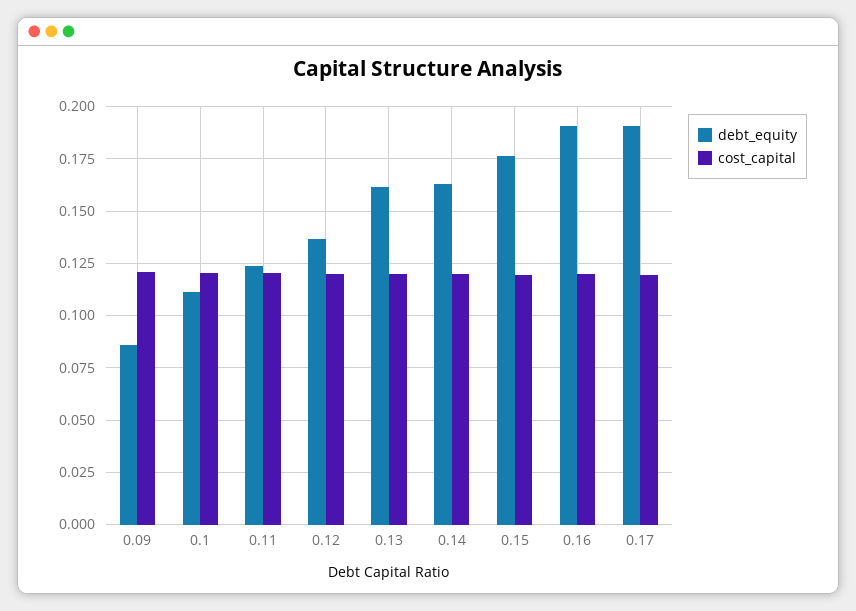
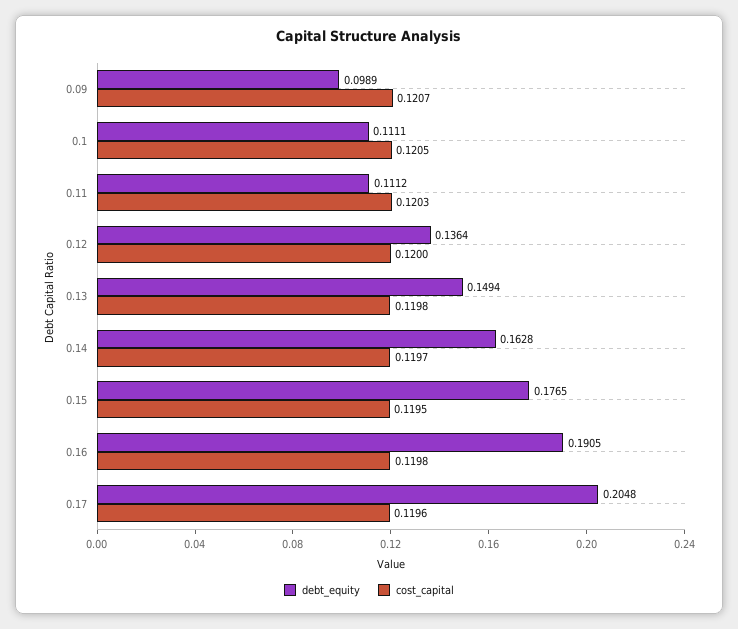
debt_equity, 0.09: 0.085 -> 0.0989
debt_equity, 0.11: 0.125 -> 0.1112
debt_equity, 0.13: 0.16 -> 0.1494
debt_equity, 0.17: 0.19 -> 0.2048

